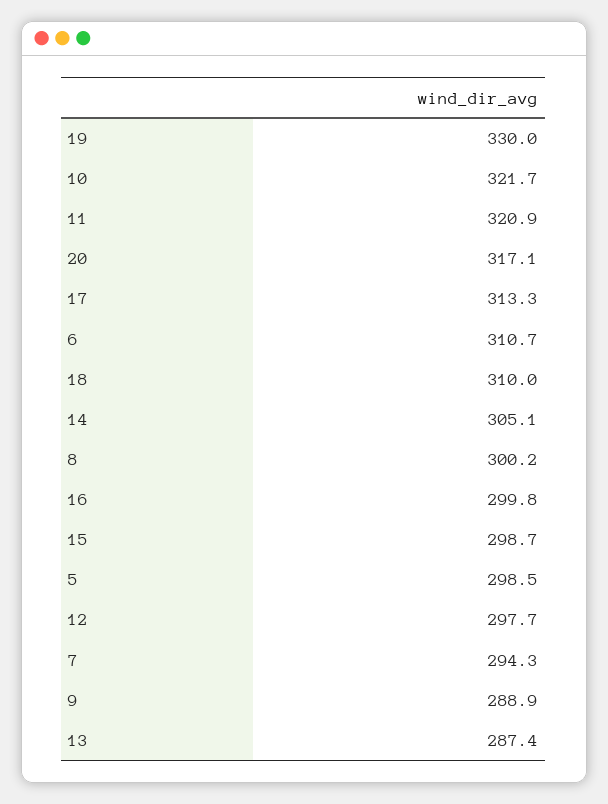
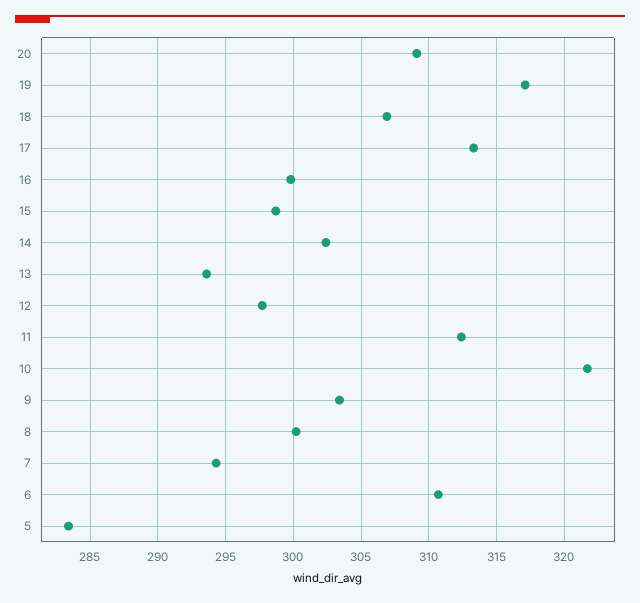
19: 330 -> 317
11: 320.9 -> 312.5
20: 317.1 -> 309
18: 310 -> 307
14: 305.1 -> 302.5
5: 298.5 -> 283.5
9: 288.9 -> 303.5
13: 287.4 -> 293.5

